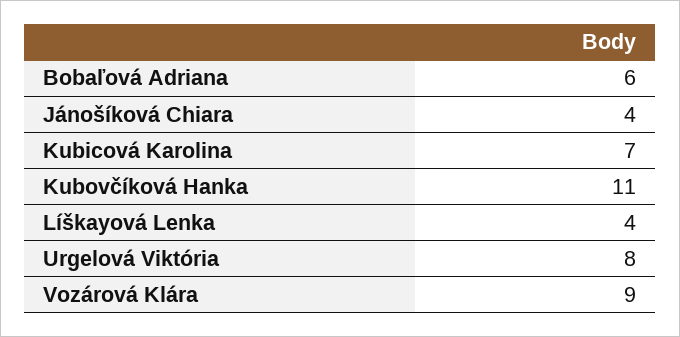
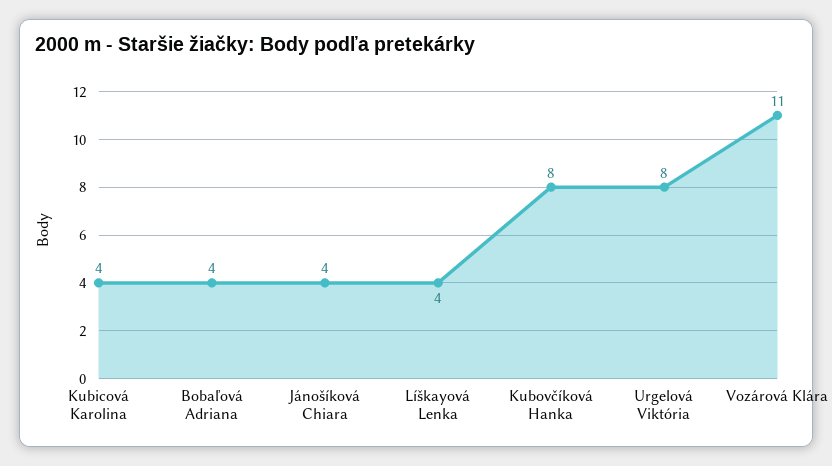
Bobaľová Adriana: 6 -> 4
Kubicová Karolina: 7 -> 4
Kubovčíková Hanka: 11 -> 8
Vozárová Klára: 9 -> 11

